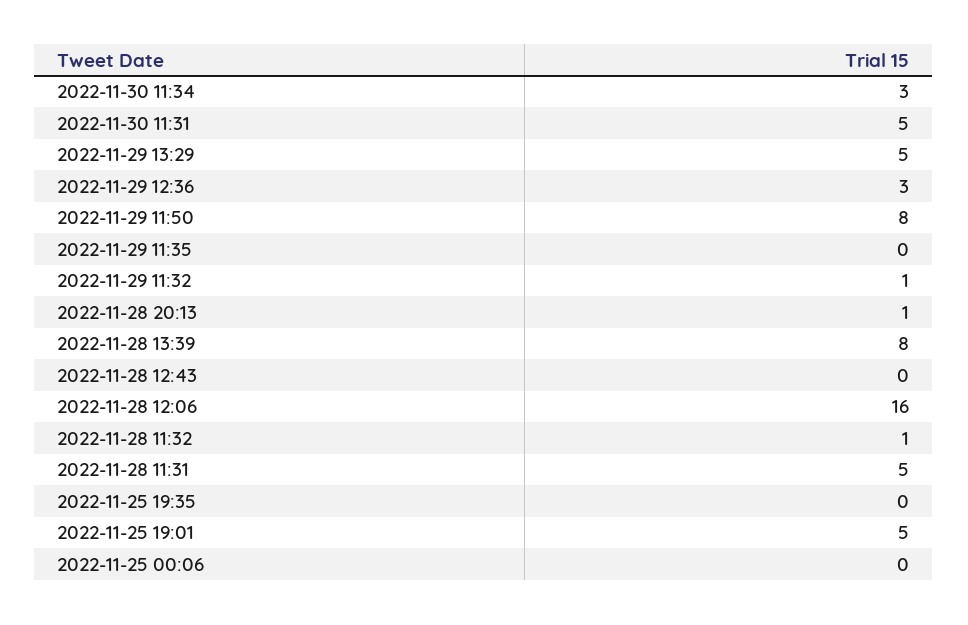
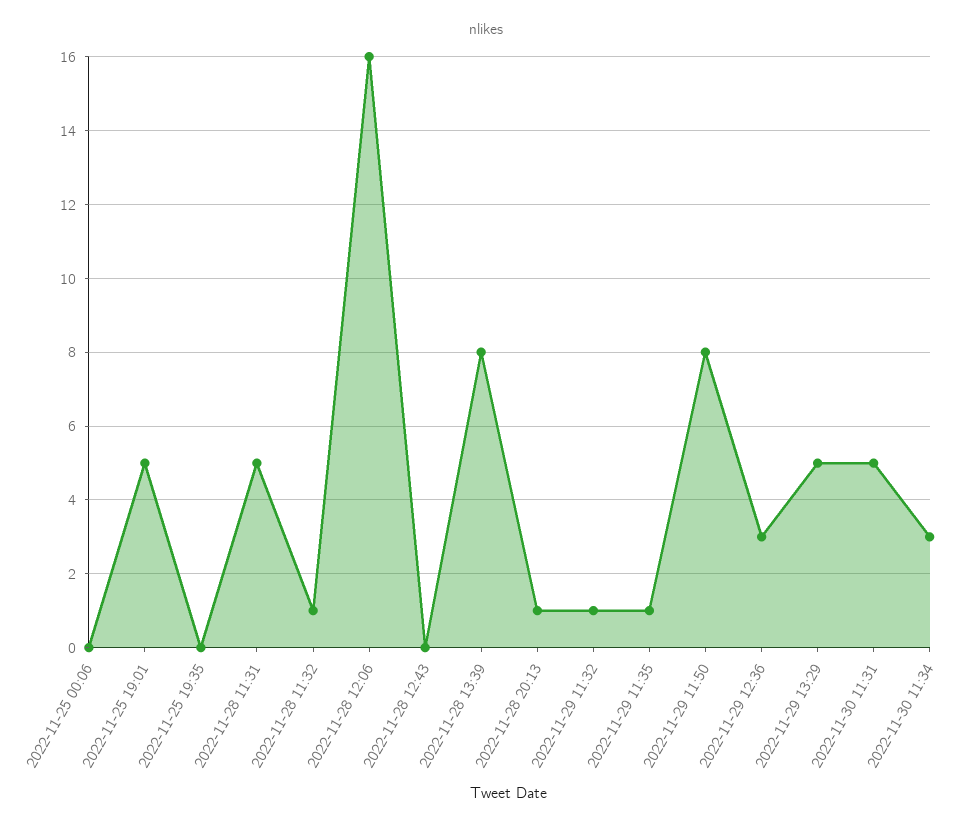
2022-11-29 11:35: 0 -> 1

